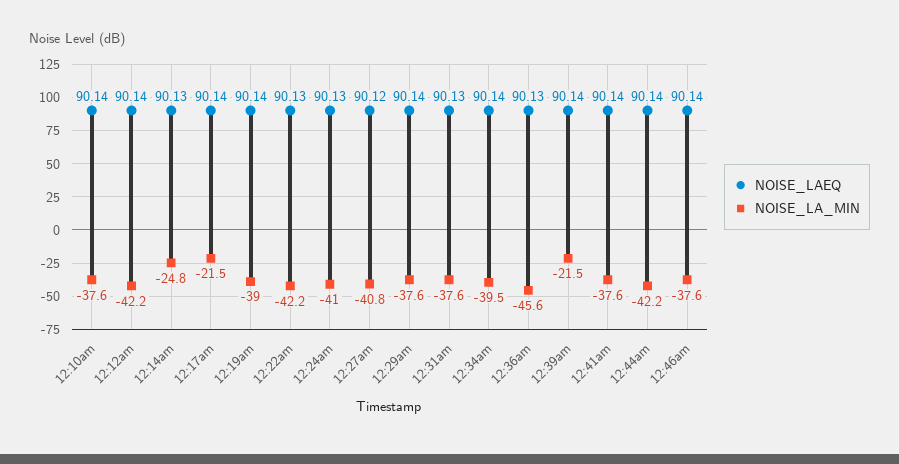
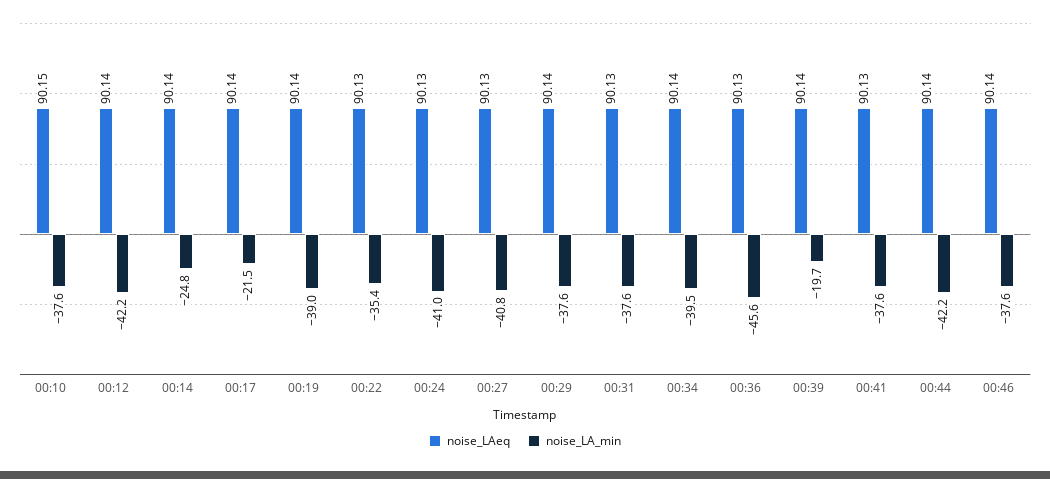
NOISE_LAEQ, 12:10am: 90.14 -> 90.15
NOISE_LAEQ, 12:14am: 90.13 -> 90.14
NOISE_LA_MIN, 12:22am: -42.2 -> -35.4
NOISE_LAEQ, 12:27am: 90.12 -> 90.13
NOISE_LA_MIN, 12:39am: -21.5 -> -19.7
NOISE_LAEQ, 12:41am: 90.14 -> 90.13

